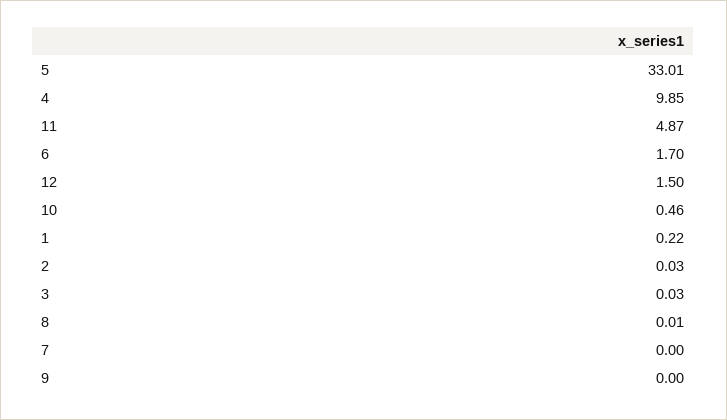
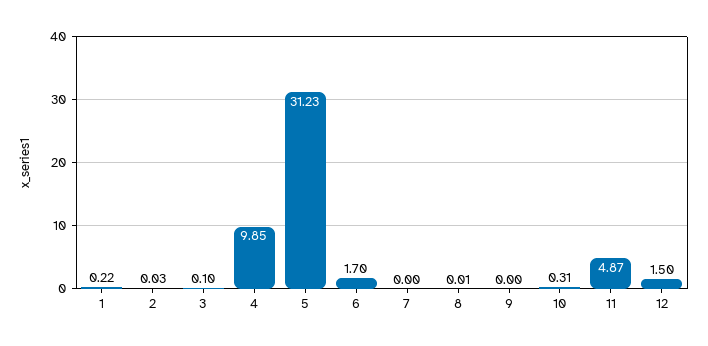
5: 33.01 -> 31.23
10: 0.46 -> 0.31
3: 0.03 -> 0.1

